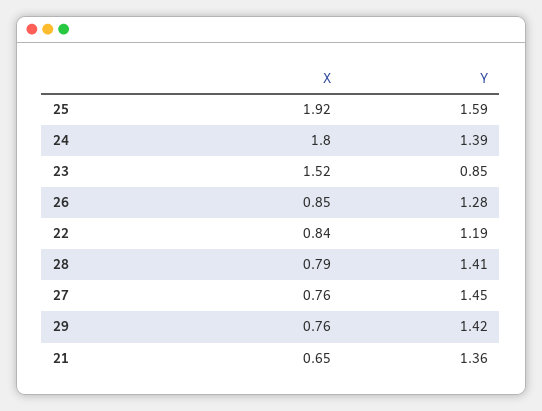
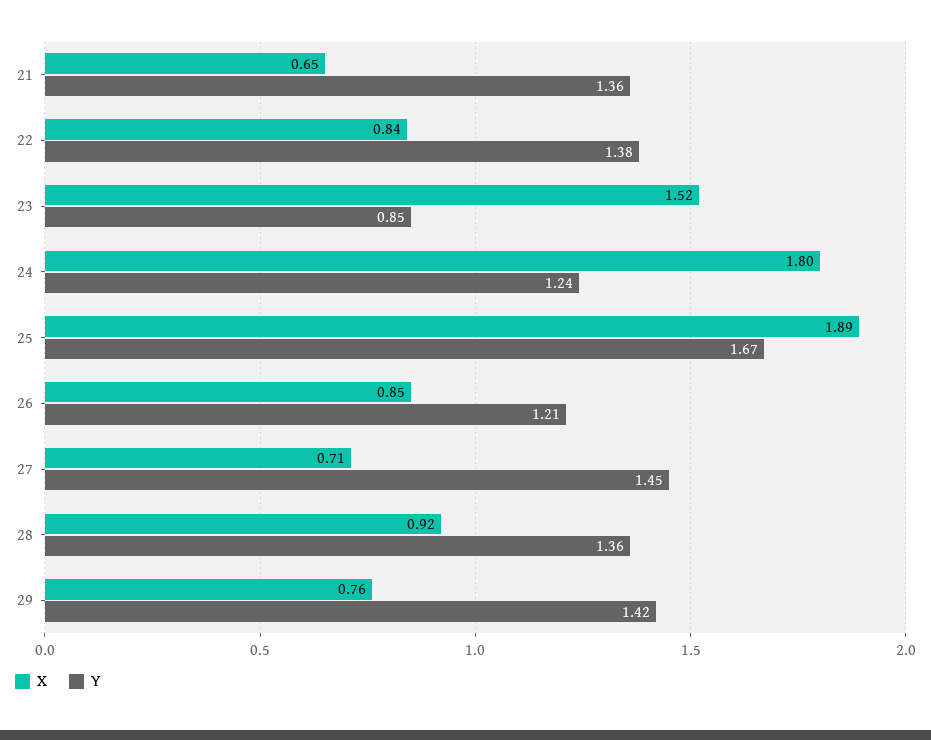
X, 25: 1.92 -> 1.89
Y, 25: 1.59 -> 1.67
Y, 24: 1.39 -> 1.24
Y, 26: 1.28 -> 1.21
Y, 22: 1.19 -> 1.38
X, 28: 0.79 -> 0.92
Y, 28: 1.41 -> 1.36
X, 27: 0.76 -> 0.71

